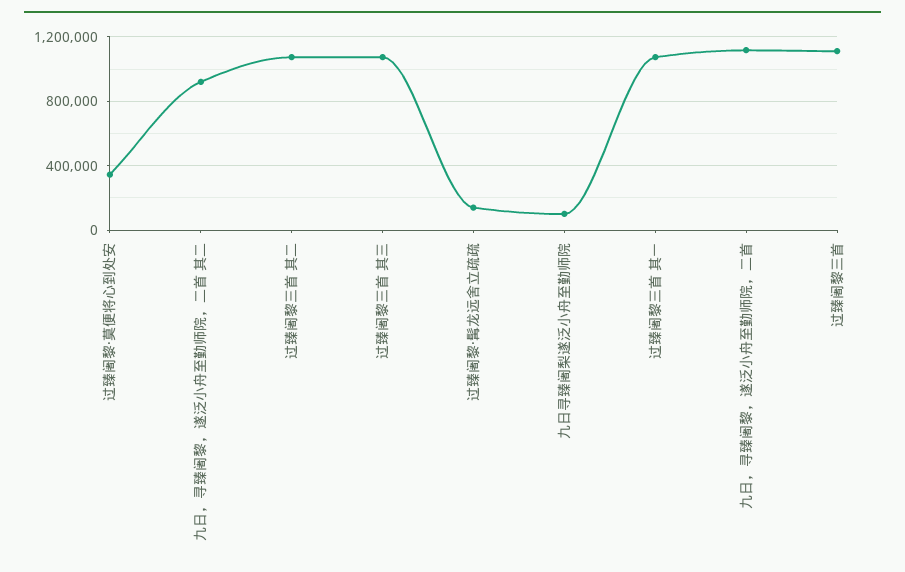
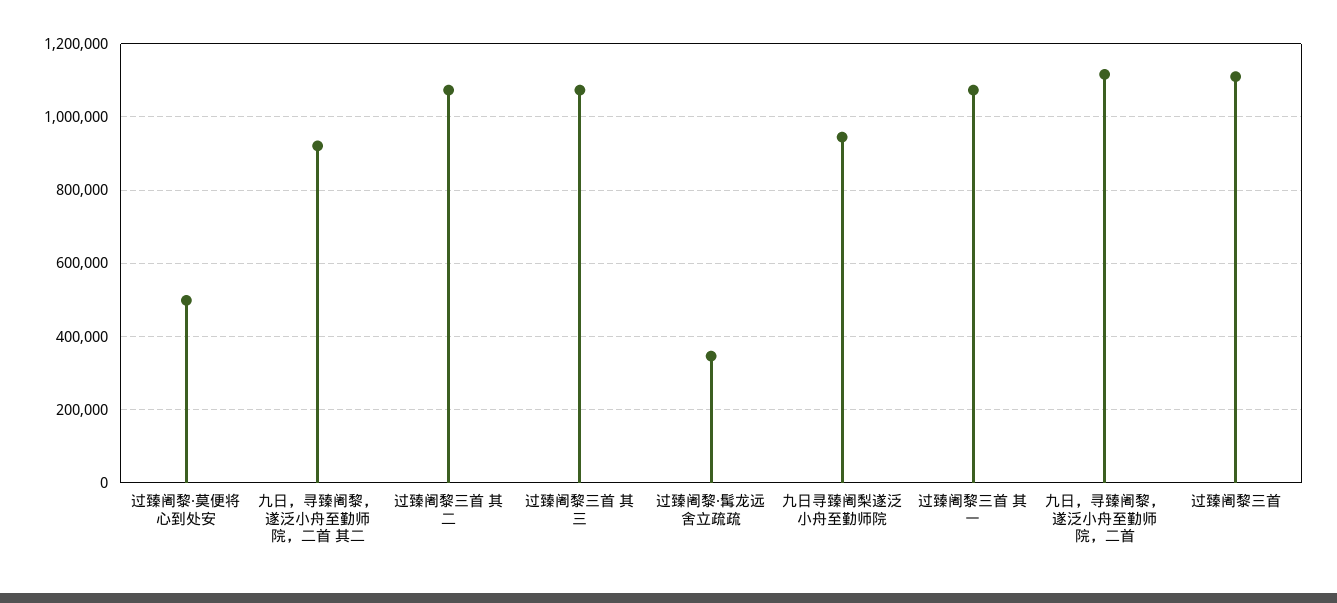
过臻阇黎·莫便将心到处安: 350000 -> 500000
过臻阇黎·髯龙远舍立疏疏: 150000 -> 340000
九日寻臻阇梨遂泛小舟至勤师院: 100000 -> 940000

